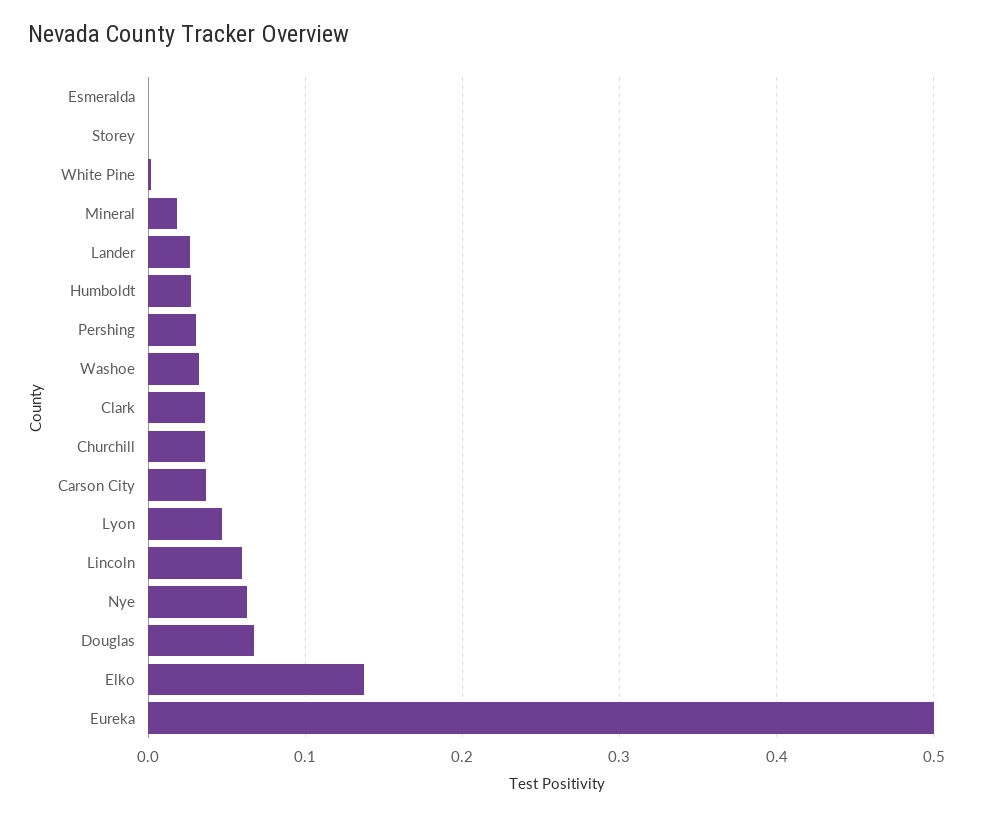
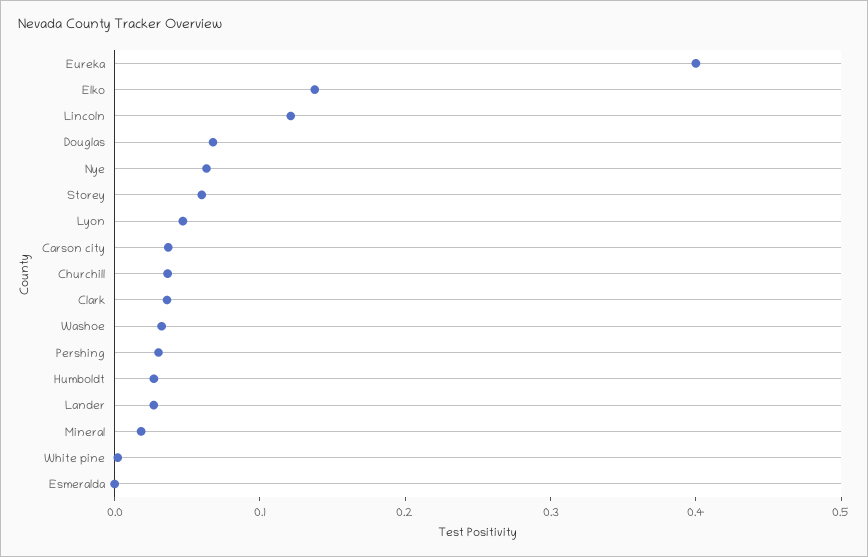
Storey: 0 -> 0.06
Lincoln: 0.06 -> 0.12
Eureka: 0.5 -> 0.4

